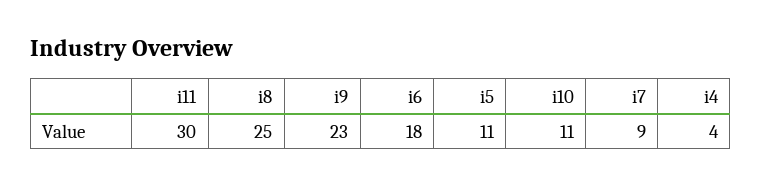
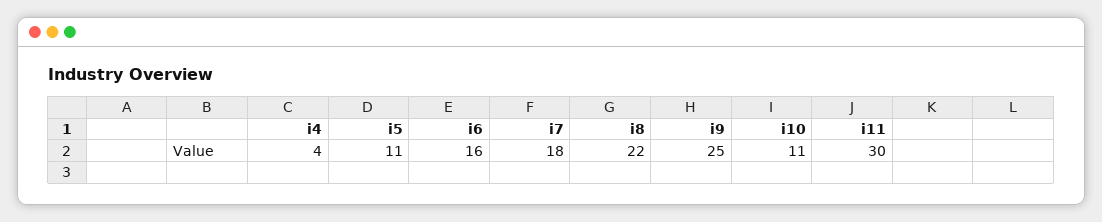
i8: 25 -> 22
i9: 23 -> 25
i6: 18 -> 16
i7: 9 -> 18

